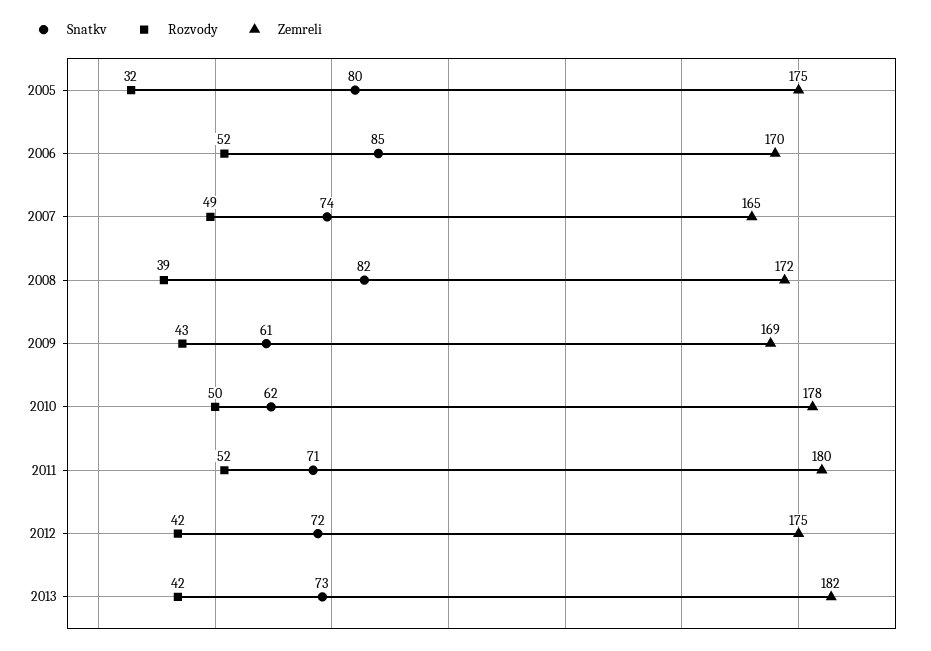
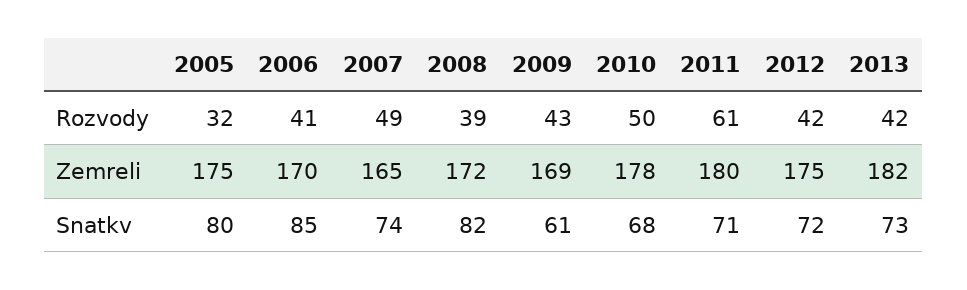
Rozvody, 2006: 52 -> 41
Snatkv, 2010: 62 -> 68
Rozvody, 2011: 52 -> 61

